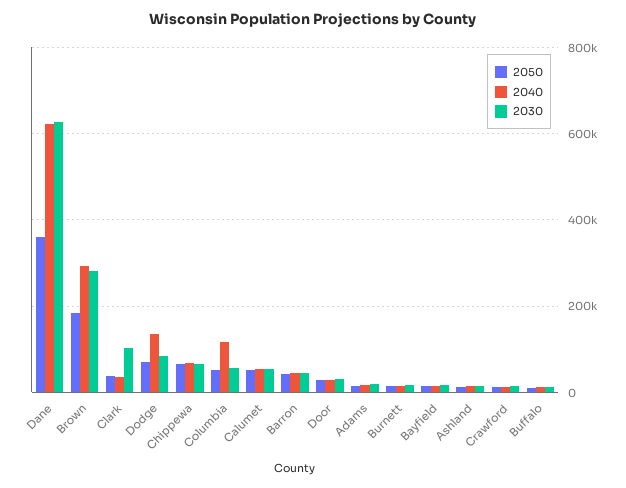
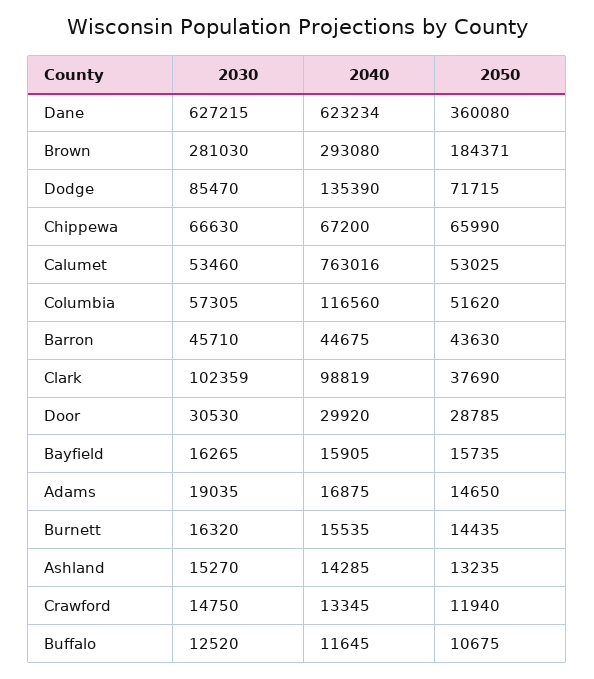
2040, Clark: 40000 -> 98819
2040, Calumet: 60000 -> 763016

